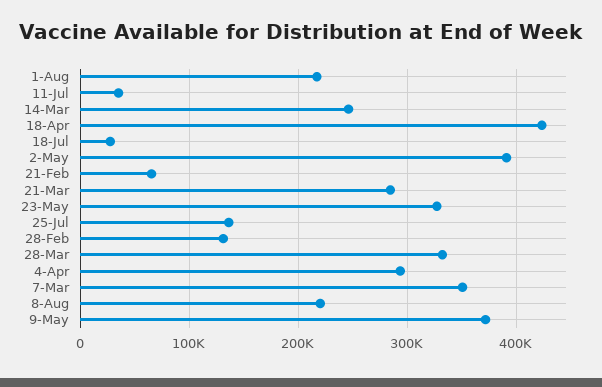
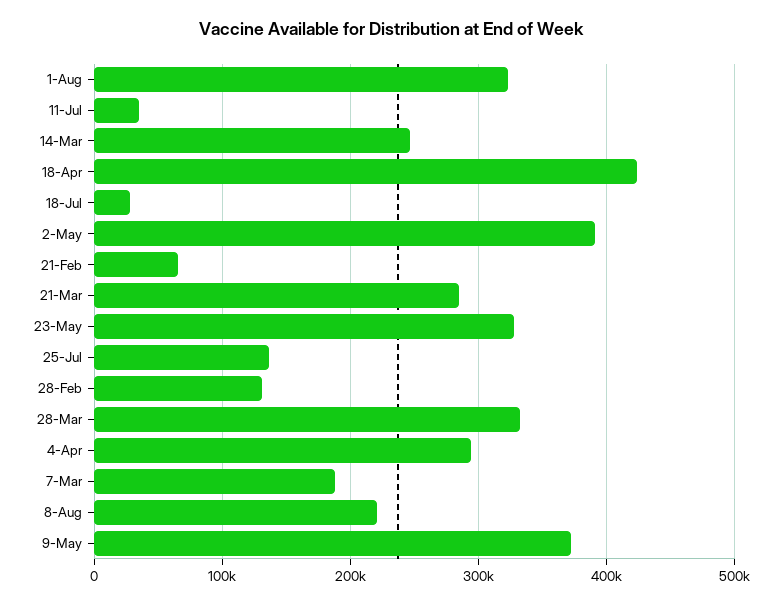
1-Aug: 220000 -> 320000
7-Mar: 350000 -> 190000

